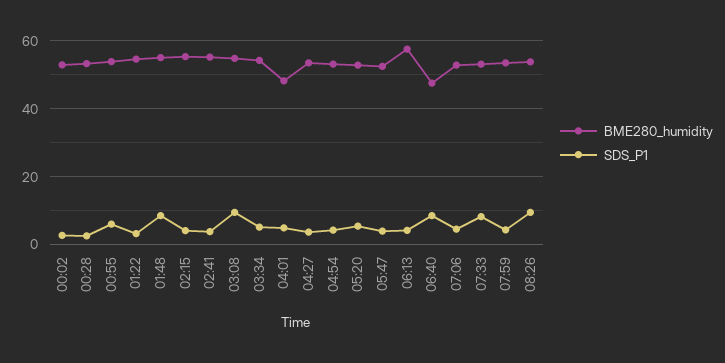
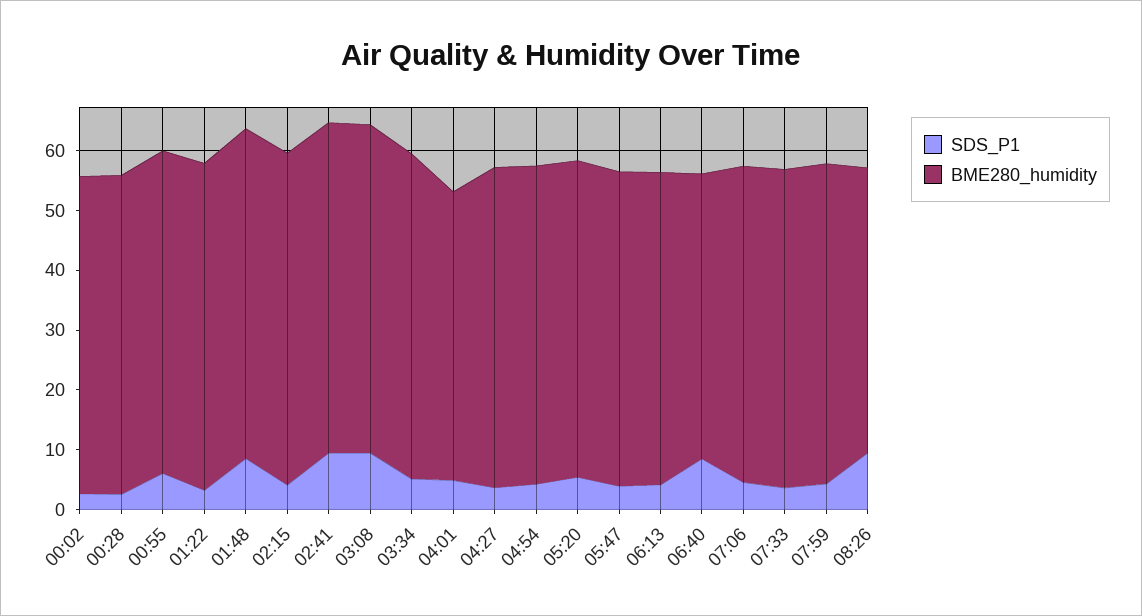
SDS_P1, 02:41: 4 -> 10
BME280_humidity, 06:13: 58 -> 52
SDS_P1, 07:33: 8 -> 4
BME280_humidity, 08:26: 54 -> 48

